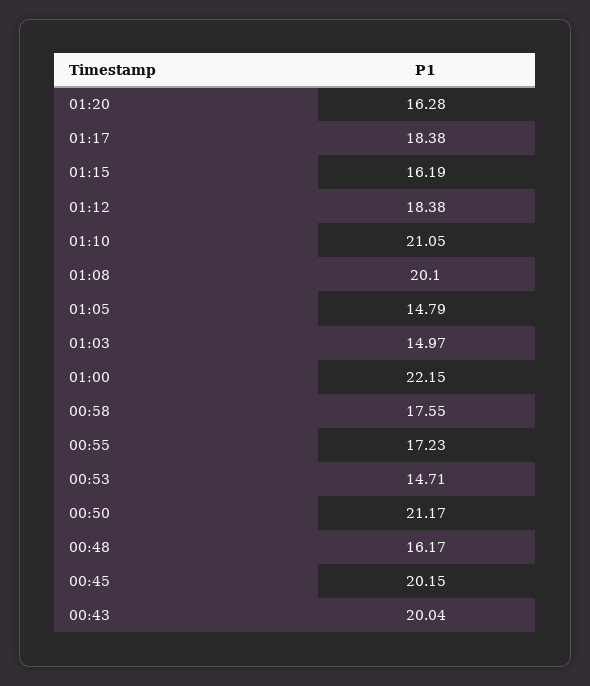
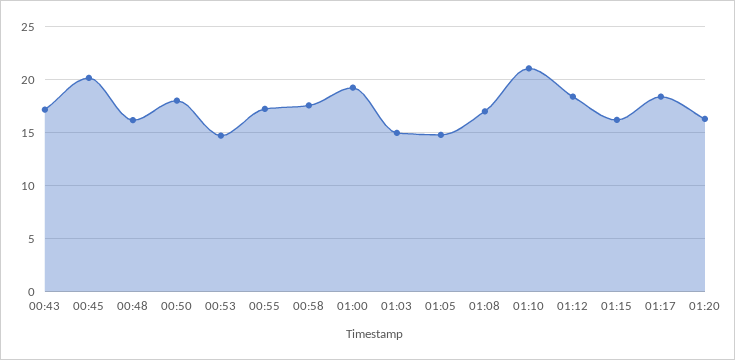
01:08: 20.1 -> 17
01:00: 22.15 -> 19
00:50: 21.17 -> 18
00:43: 20.04 -> 17

